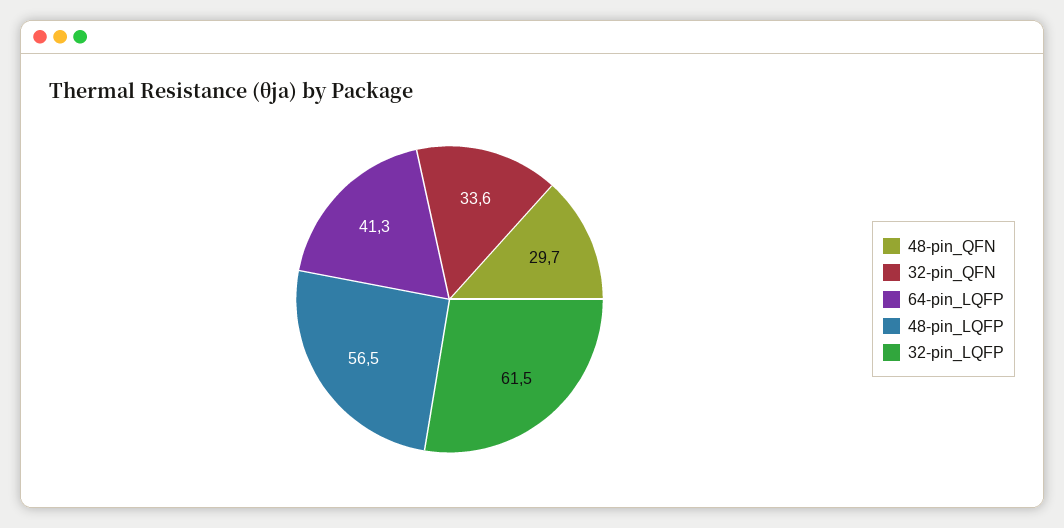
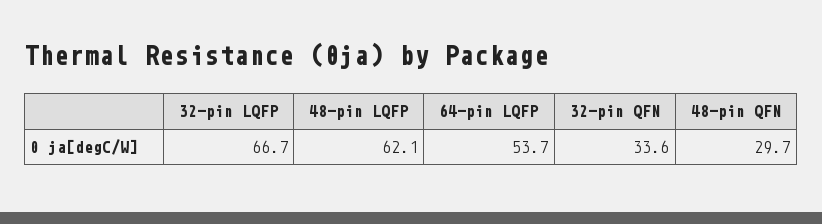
64-pin_LQFP: 41.3 -> 53.7
48-pin_LQFP: 56.5 -> 62.1
32-pin_LQFP: 61.5 -> 66.7

